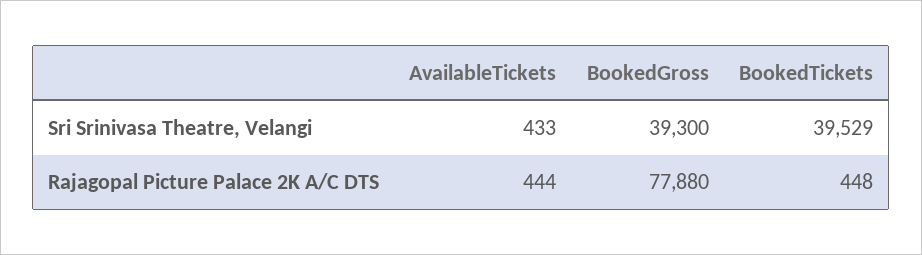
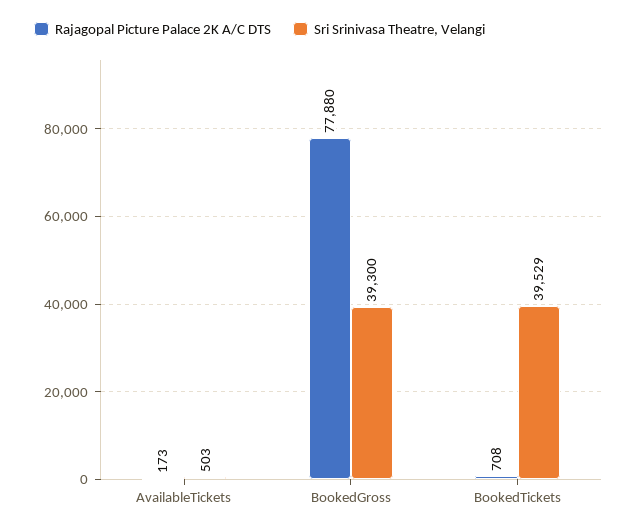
Sri Srinivasa Theatre, Velangi, AvailableTickets: 433 -> 503
Rajagopal Picture Palace 2K A/C DTS, AvailableTickets: 444 -> 173
Rajagopal Picture Palace 2K A/C DTS, BookedTickets: 448 -> 708

